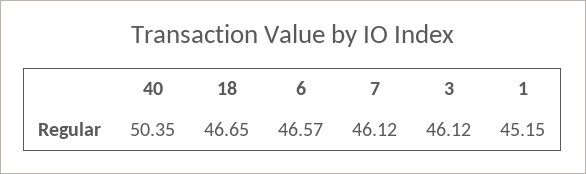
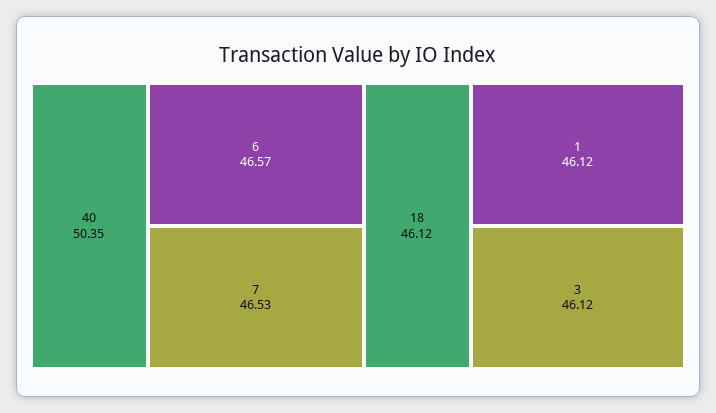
18: 46.65 -> 46.12
7: 46.12 -> 46.53
1: 45.15 -> 46.12

